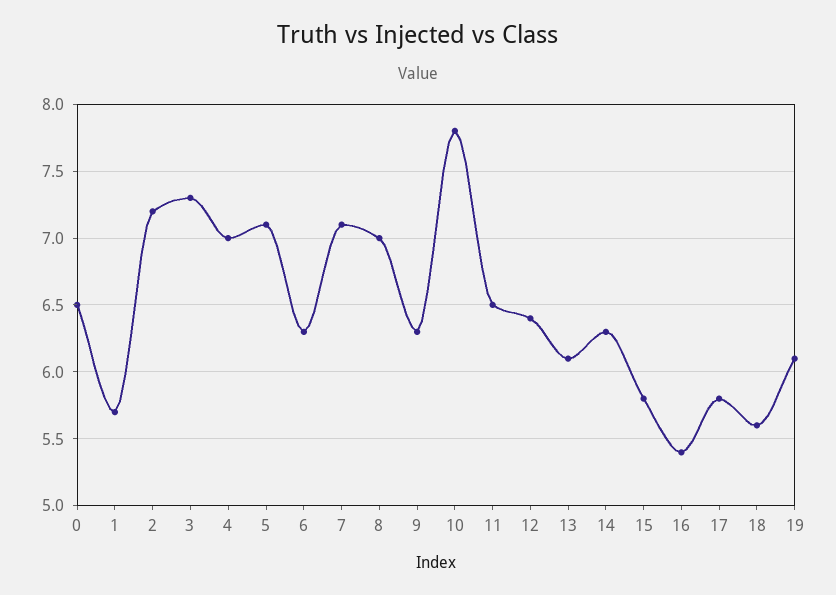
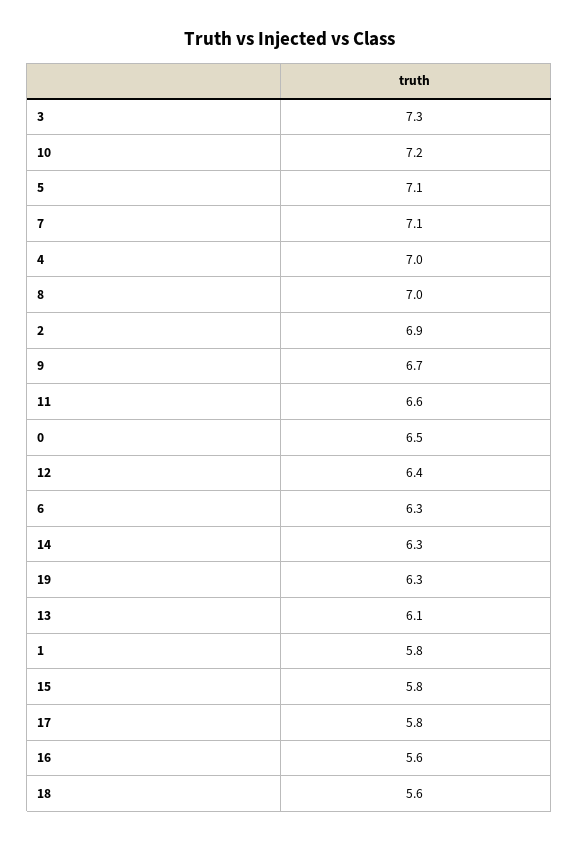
1: 5.7 -> 5.8
2: 7.2 -> 6.9
9: 6.3 -> 6.7
10: 7.8 -> 7.2
11: 6.5 -> 6.6
16: 5.4 -> 5.6
19: 6.1 -> 6.3

